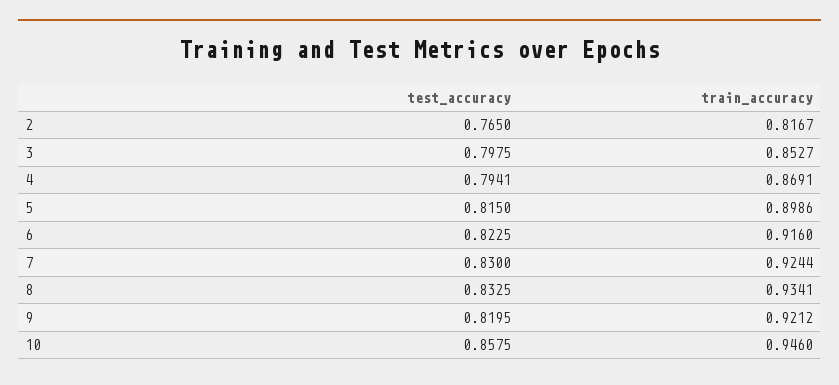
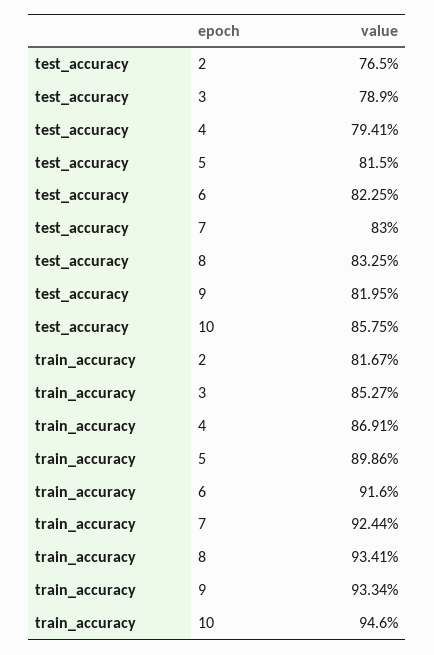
test_accuracy, 3: 0.7975 -> 0.789
train_accuracy, 9: 0.9212 -> 0.9334

